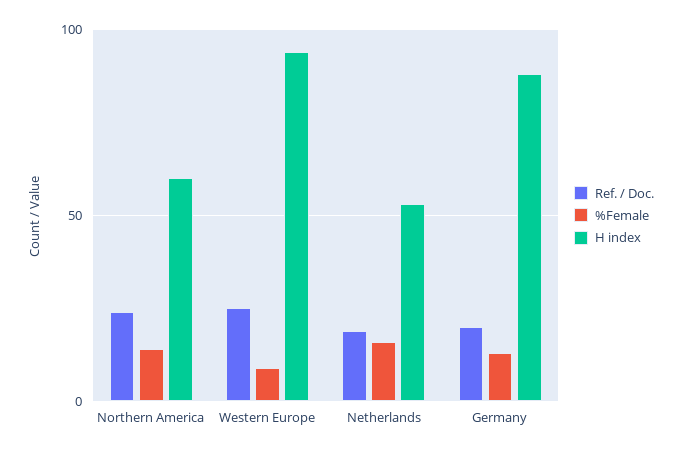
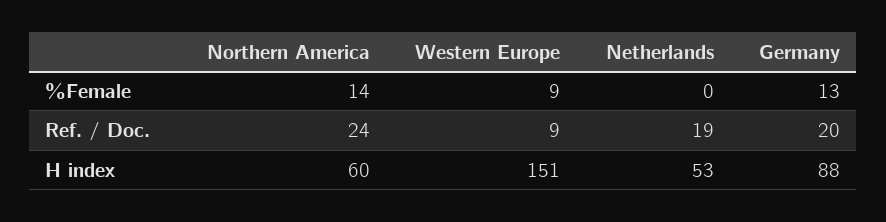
Ref. / Doc., Western Europe: 25 -> 9
H index, Western Europe: 95 -> 151
%Female, Netherlands: 15 -> 0

